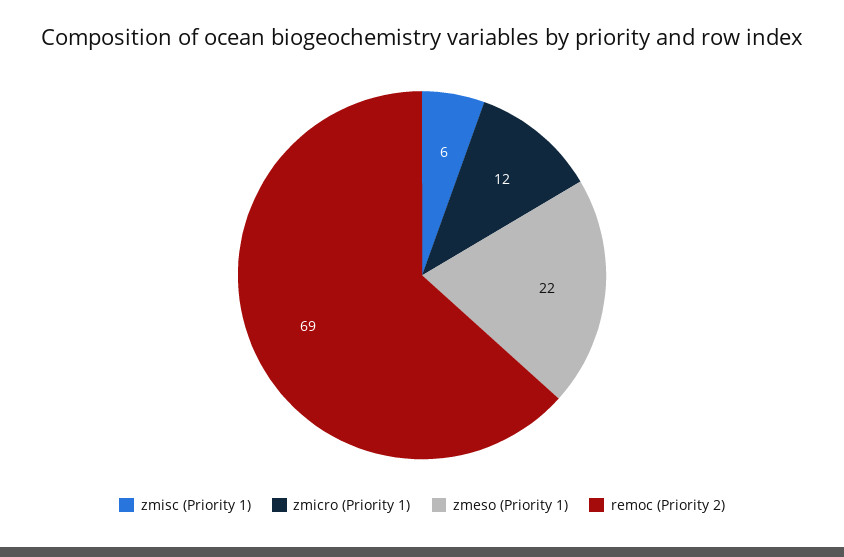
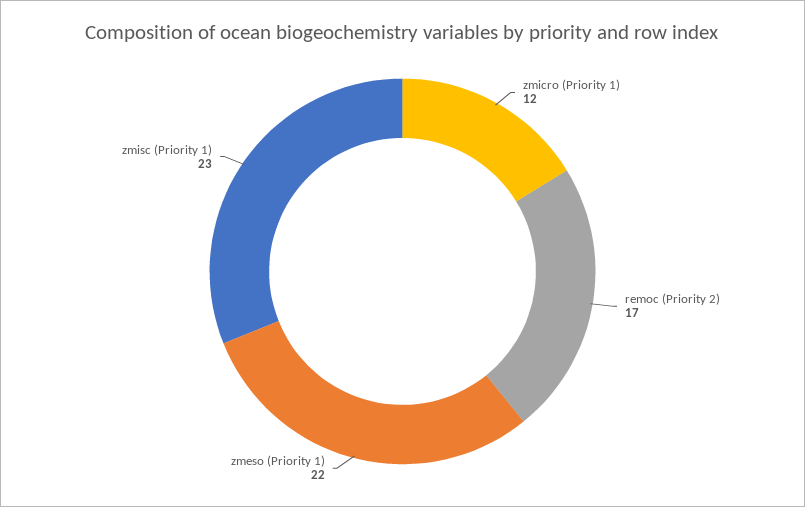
zmisc (Priority 1): 6 -> 23
remoc (Priority 2): 69 -> 17

